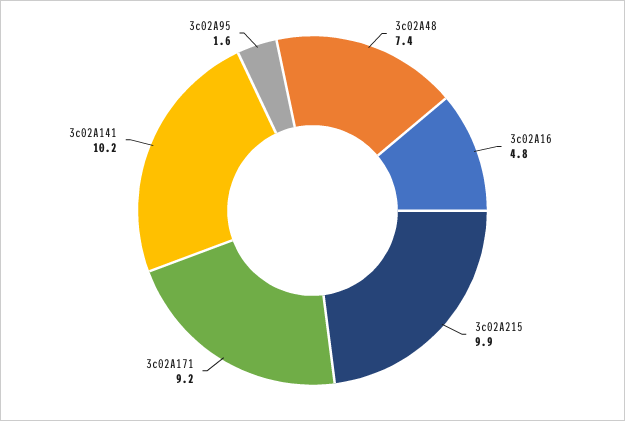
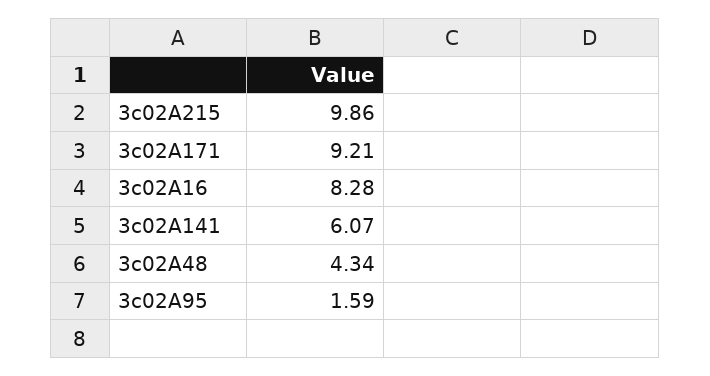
3c02A48: 7.4 -> 4.34
3c02A16: 4.8 -> 8.28
3c02A141: 10.2 -> 6.07

